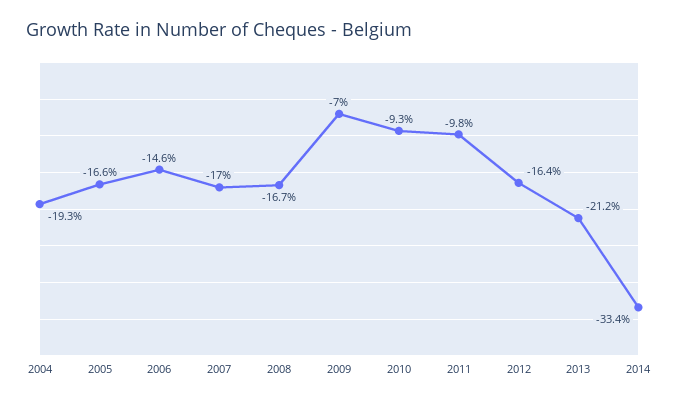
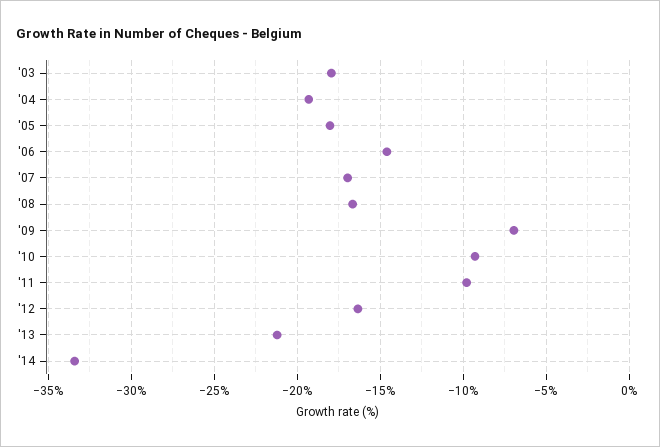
2005: -16.6 -> -18
'03: none -> -18

